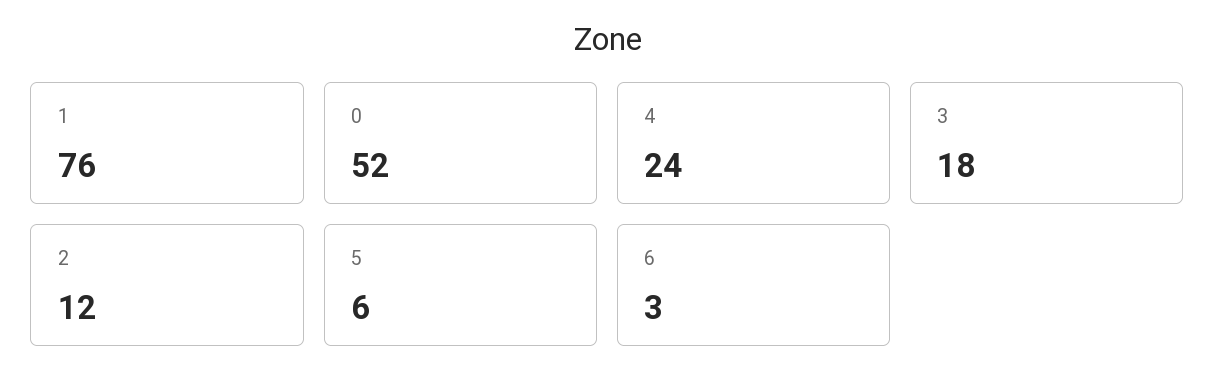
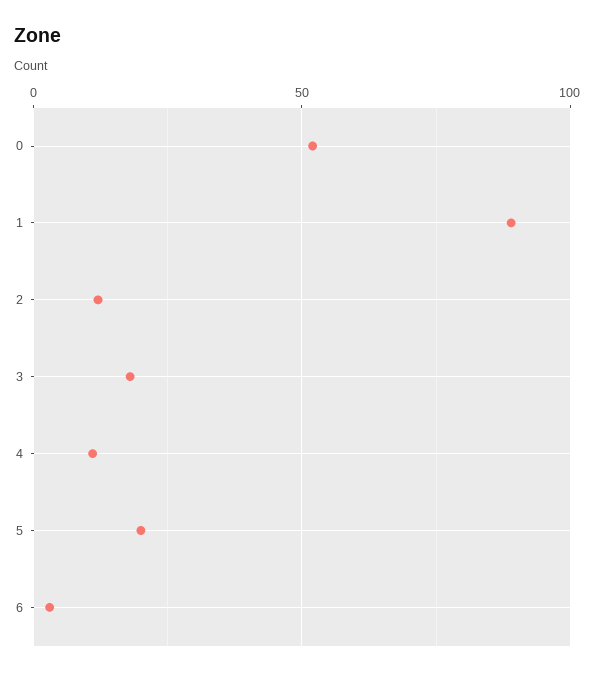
1: 76 -> 90
4: 24 -> 10
5: 6 -> 20

